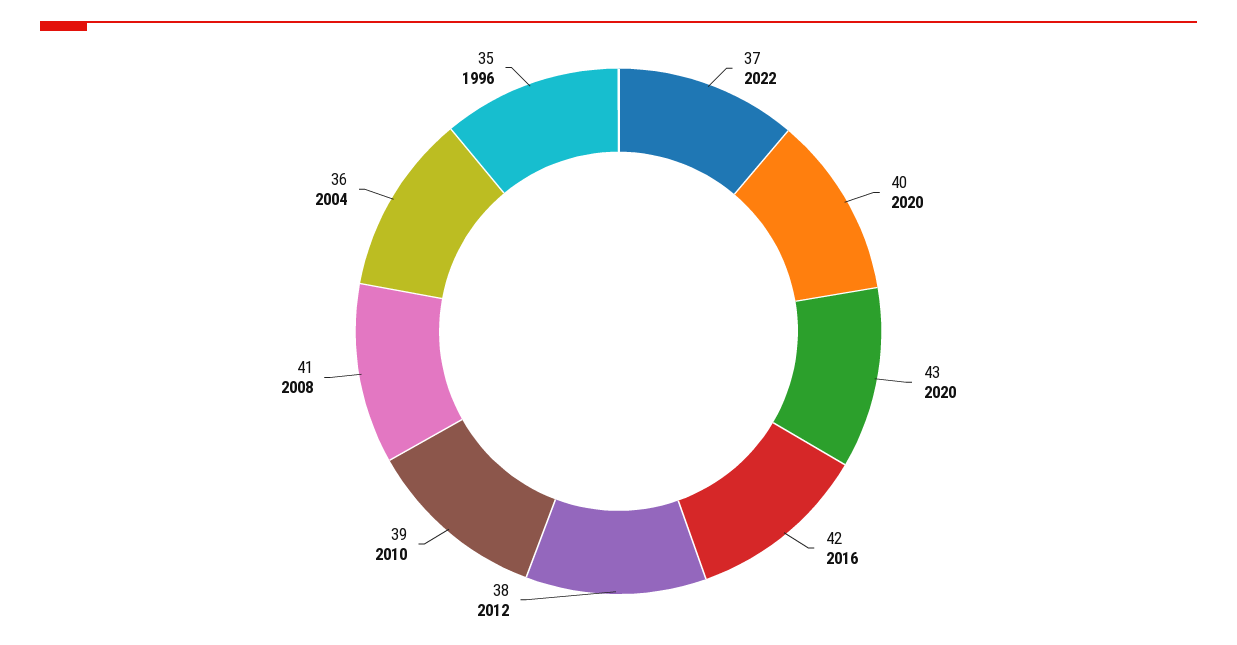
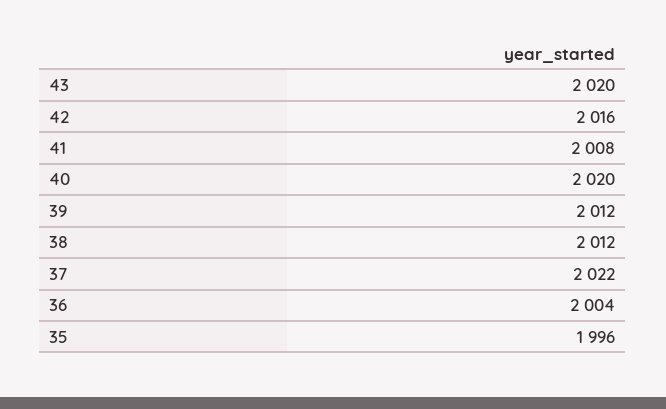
39: 2010 -> 2012

